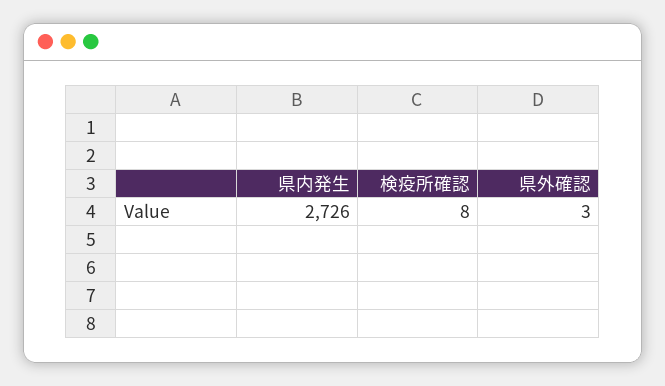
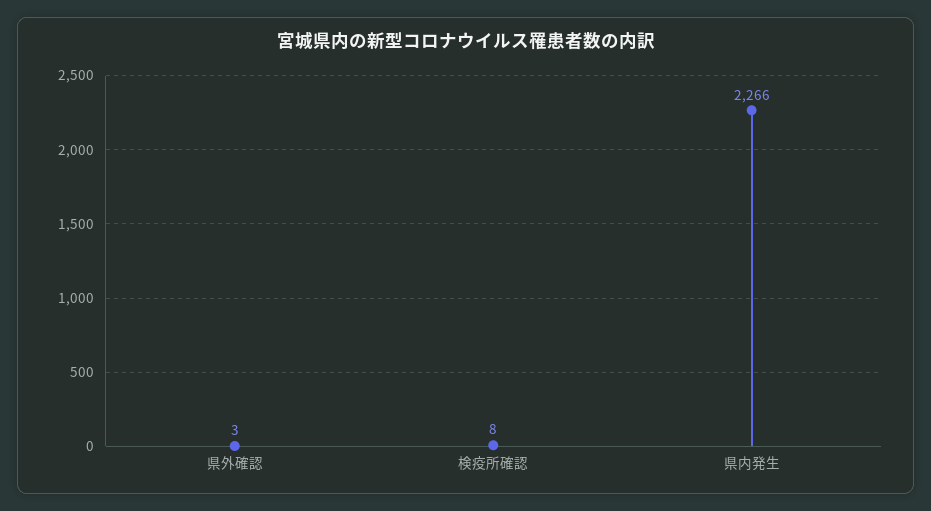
県内発生: 2726 -> 2266

